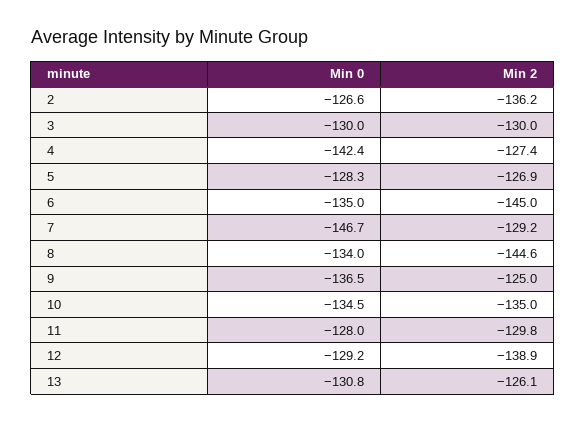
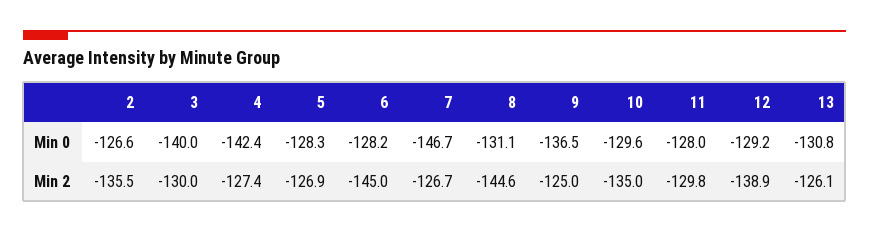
Min 2, 2: -136.2 -> -135.5
Min 0, 3: -130 -> -140
Min 0, 6: -135 -> -128.2
Min 2, 7: -129.2 -> -126.7
Min 0, 8: -134 -> -131.1
Min 0, 10: -134.5 -> -129.6

